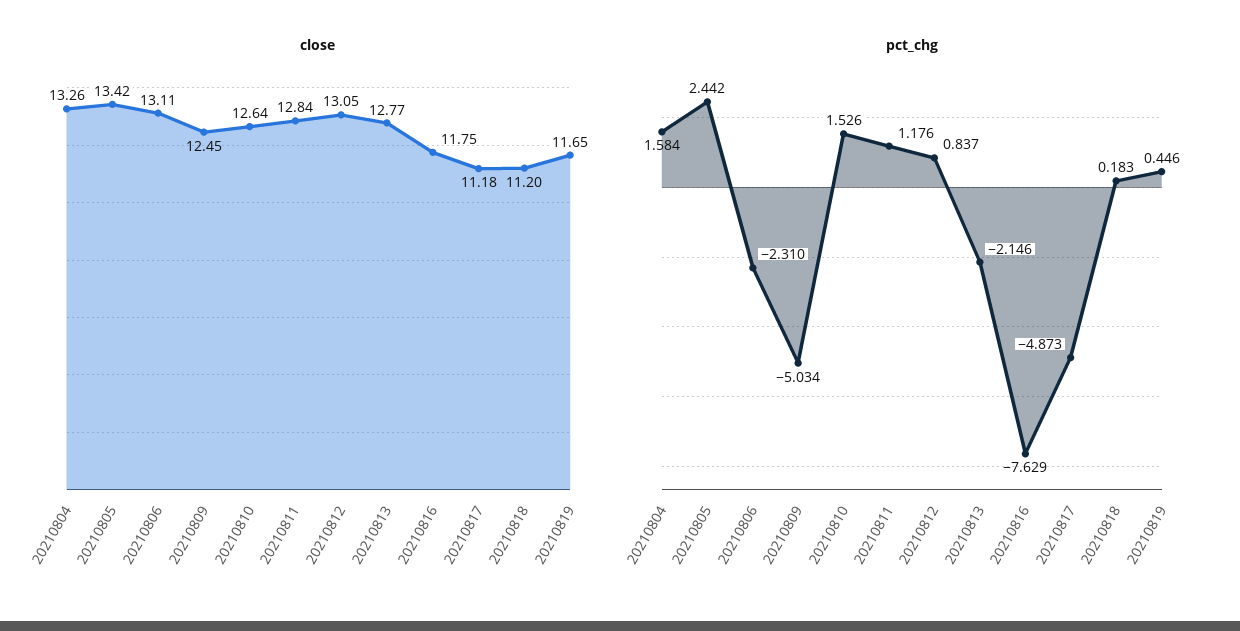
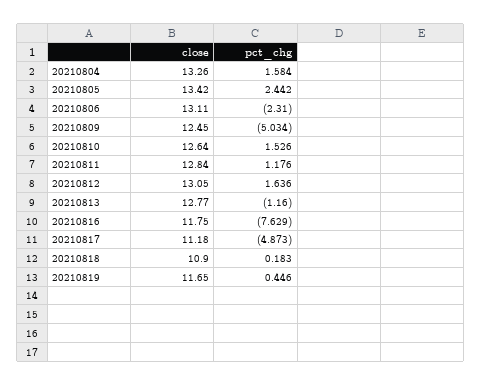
close, 20210818: 11.2 -> 10.9
pct_chg, 20210812: 0.837 -> 1.636
pct_chg, 20210813: -2.146 -> -1.16

